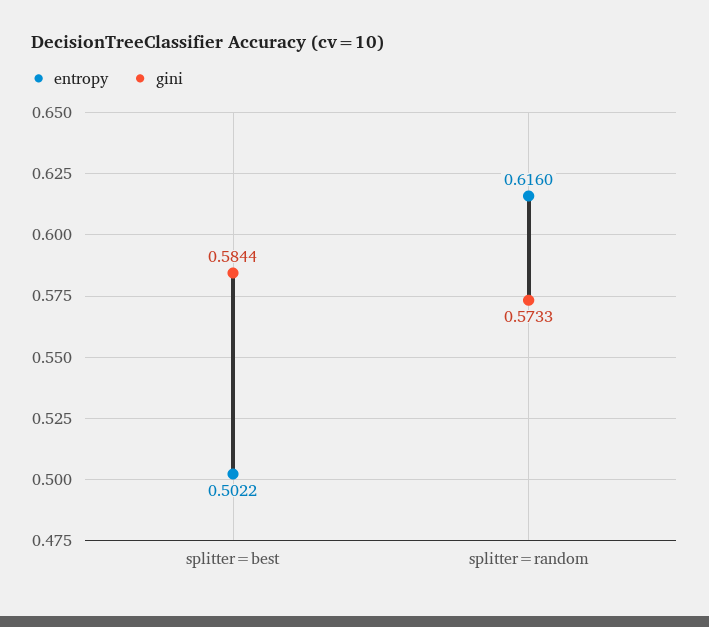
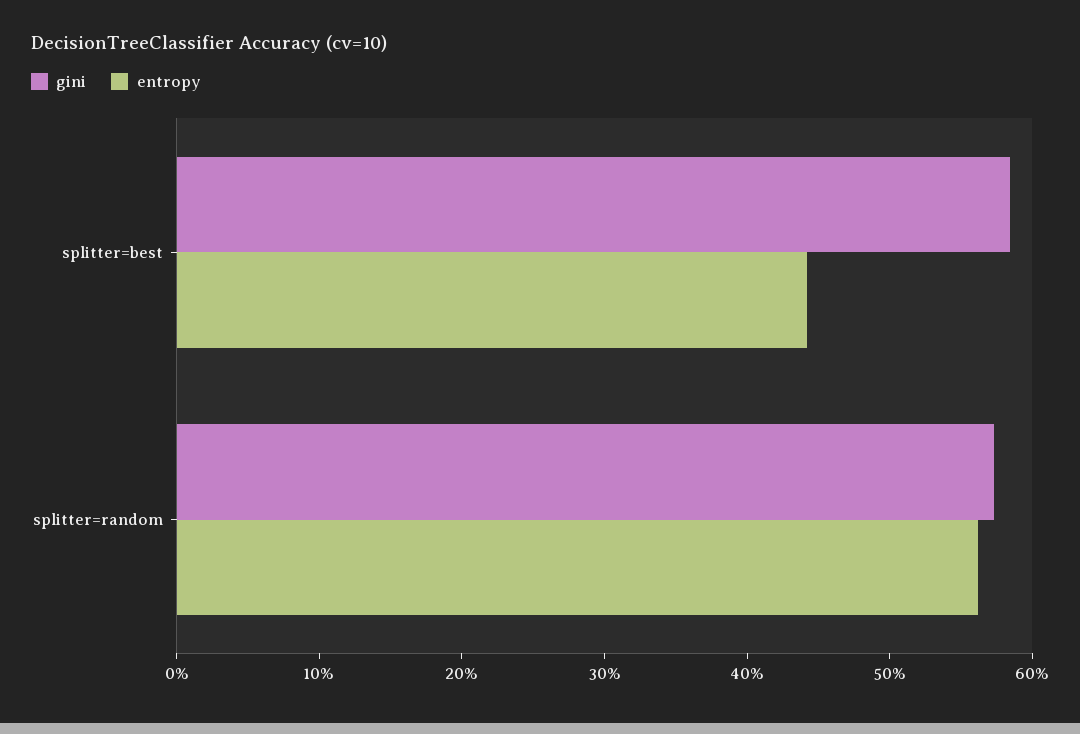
entropy, splitter=best: 0.5022 -> 0.44
entropy, splitter=random: 0.616 -> 0.56

